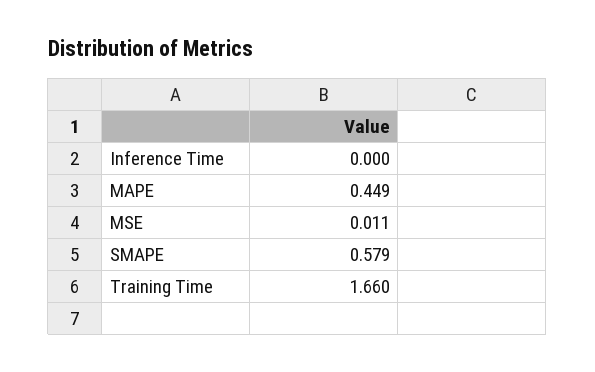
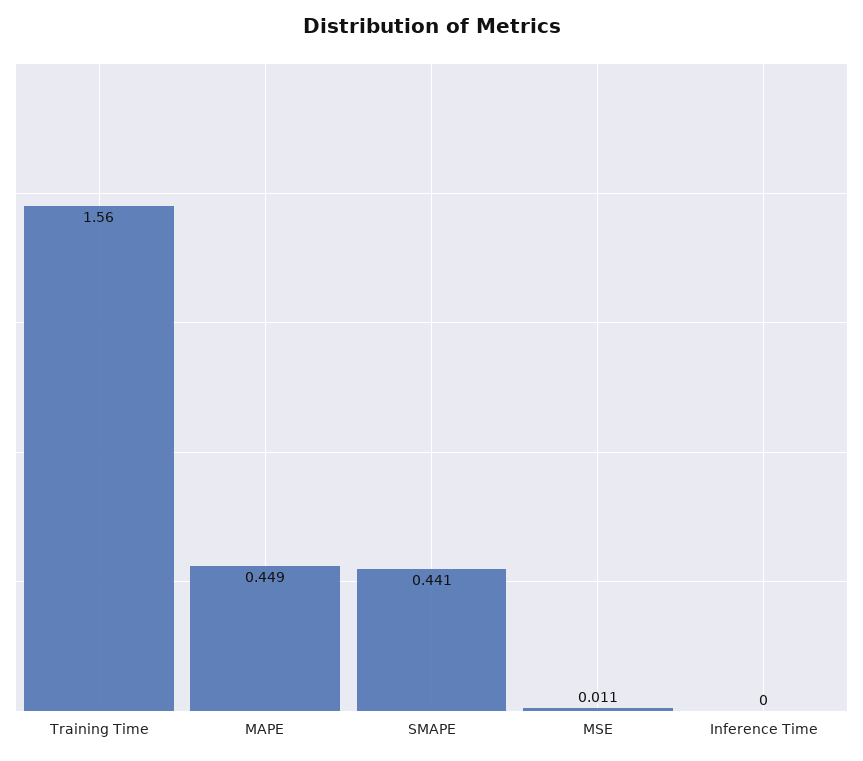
SMAPE: 0.579 -> 0.441
Training Time: 1.66 -> 1.56

